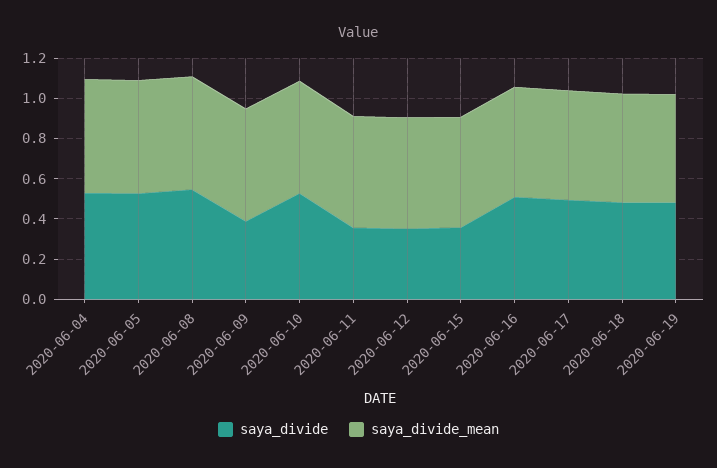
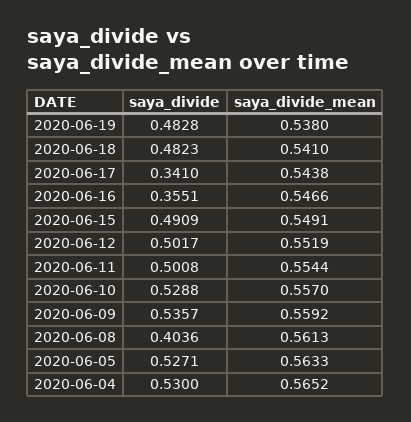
saya_divide, 2020-06-08: 0.55 -> 0.4036
saya_divide, 2020-06-09: 0.4 -> 0.5357
saya_divide, 2020-06-11: 0.35 -> 0.5008
saya_divide, 2020-06-12: 0.35 -> 0.5017
saya_divide, 2020-06-15: 0.35 -> 0.4909
saya_divide, 2020-06-16: 0.5 -> 0.3551
saya_divide, 2020-06-17: 0.5 -> 0.341

